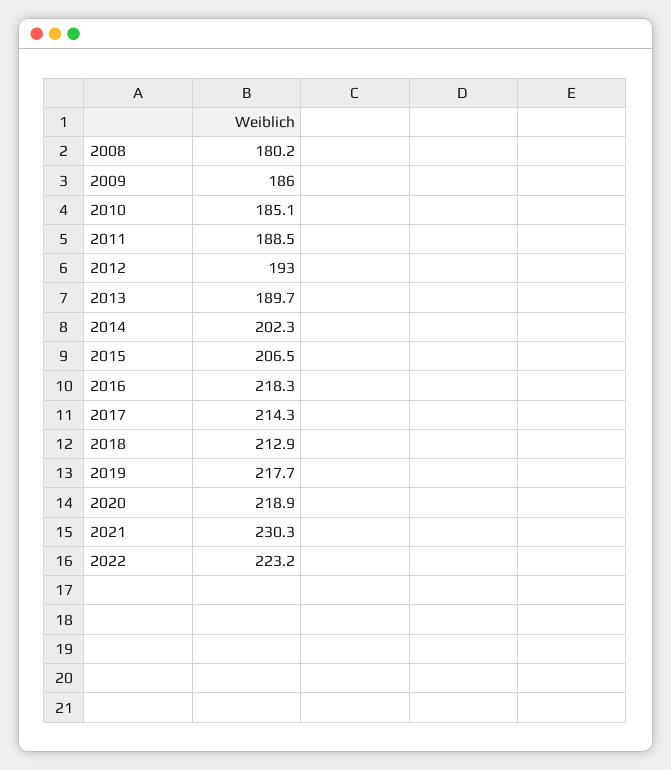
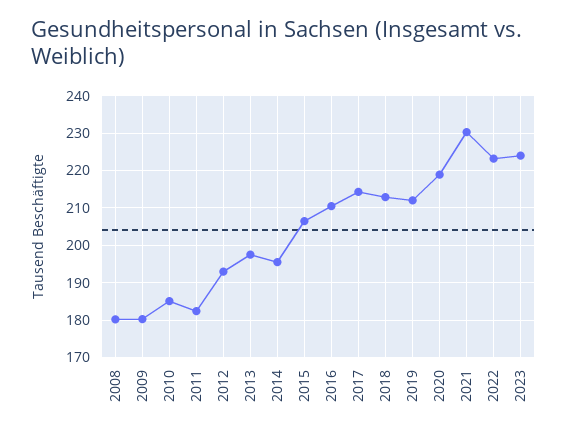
2009: 186 -> 180
2011: 188.5 -> 182
2013: 189.7 -> 198
2014: 202.3 -> 196
2016: 218.3 -> 210
2019: 217.7 -> 212
2023: none -> 224

